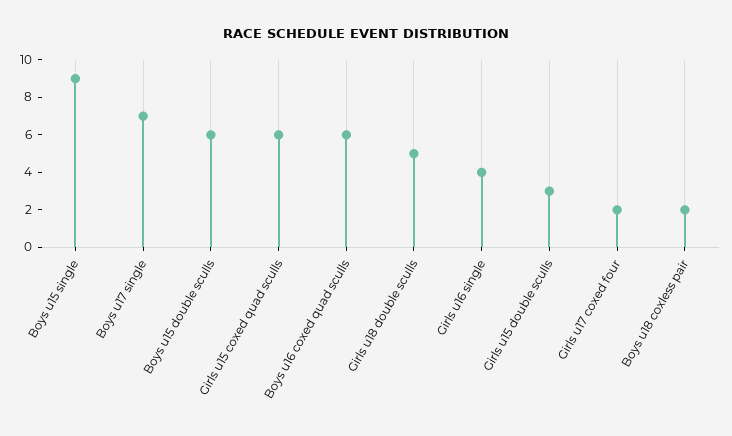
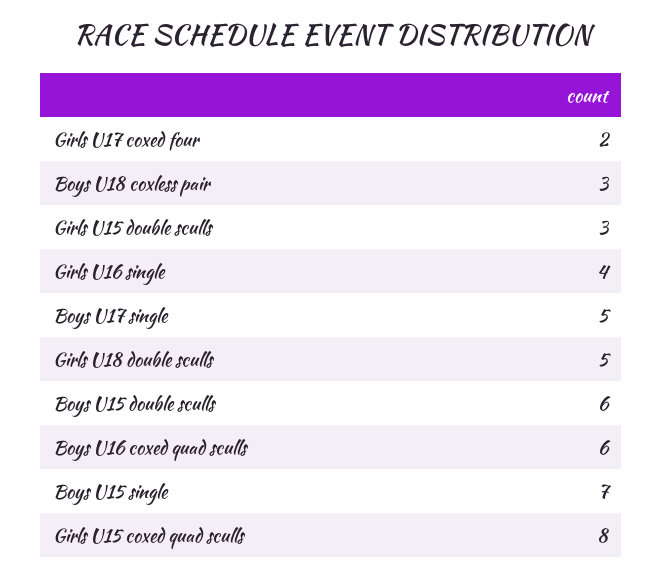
Boys u15 single: 9 -> 7
Boys u17 single: 7 -> 5
Girls u15 coxed quad sculls: 6 -> 8
Boys u18 coxless pair: 2 -> 3

